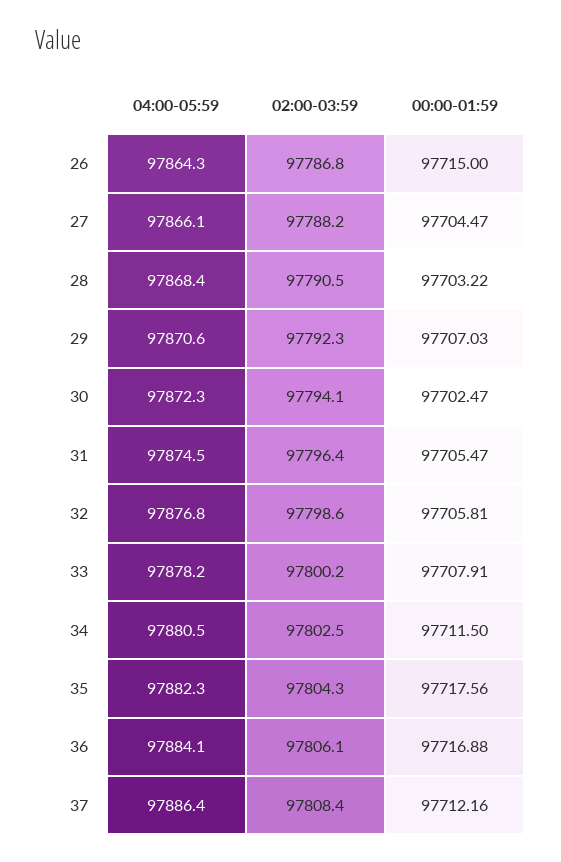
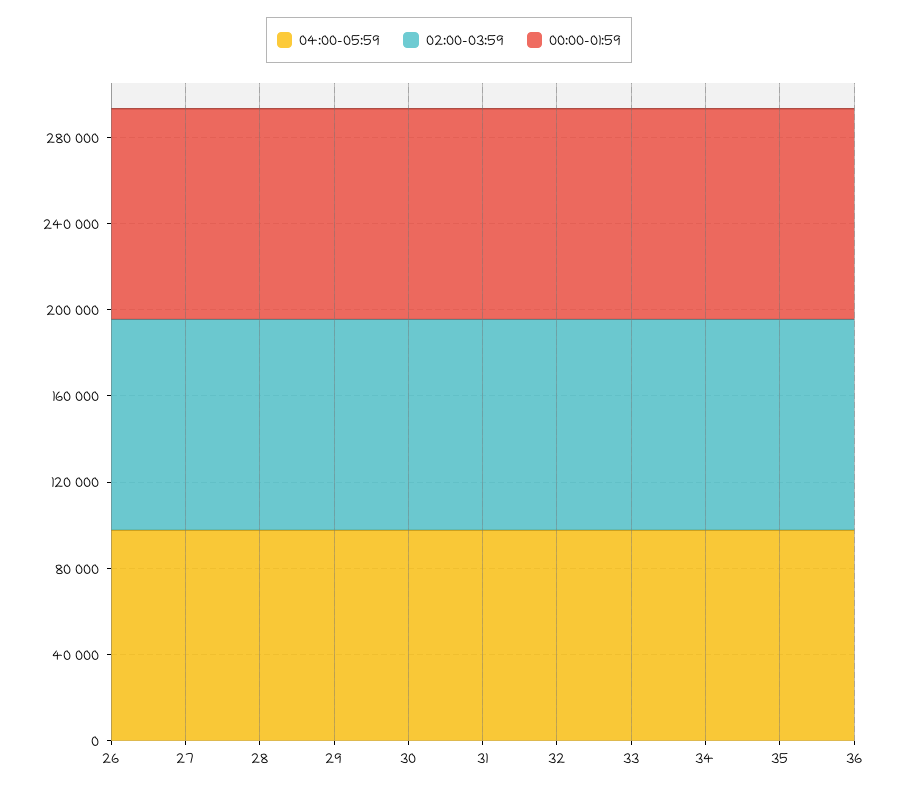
04:00-05:59, 37: 97886.4 -> none
02:00-03:59, 37: 97808.4 -> none
00:00-01:59, 37: 97712.16 -> none

